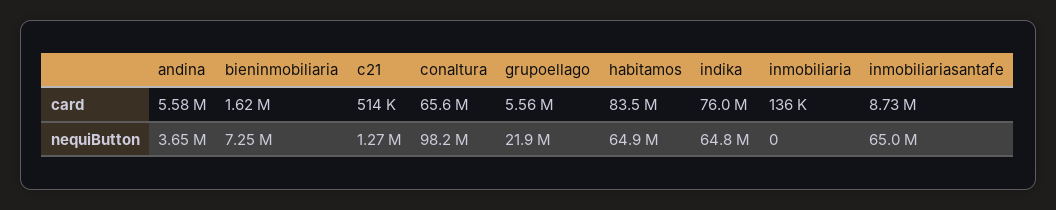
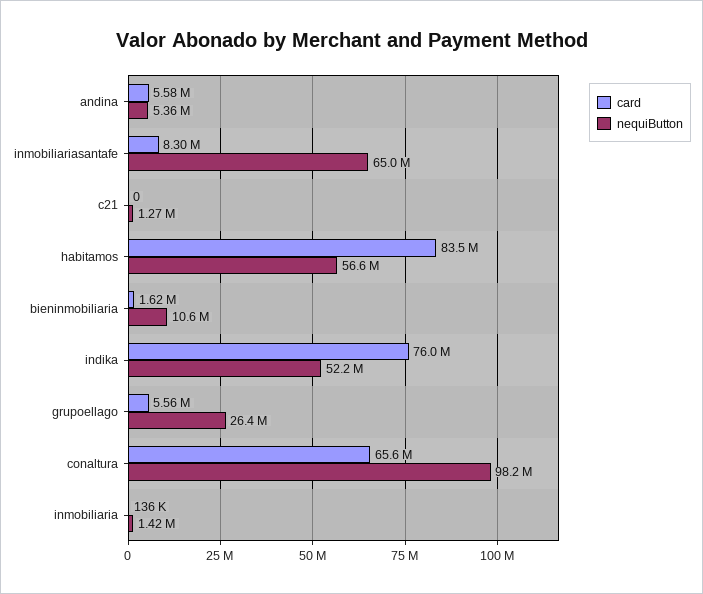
card, c21: 514000 -> 0
card, inmobiliariasantafe: 8730000 -> 8300000
nequiButton, andina: 3650000 -> 5360000
nequiButton, bieninmobiliaria: 7250000 -> 10600000
nequiButton, grupoellago: 21900000 -> 26400000
nequiButton, habitamos: 64900000 -> 56600000
nequiButton, indika: 64800000 -> 52200000
nequiButton, inmobiliaria: 0 -> 1420000

